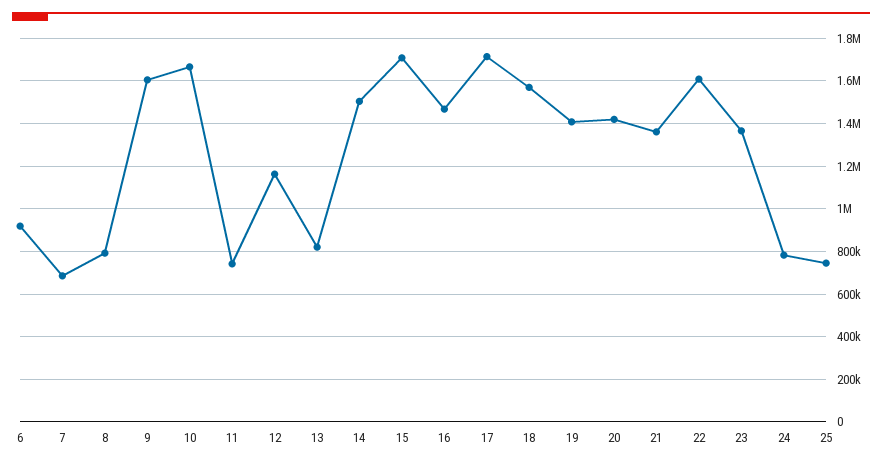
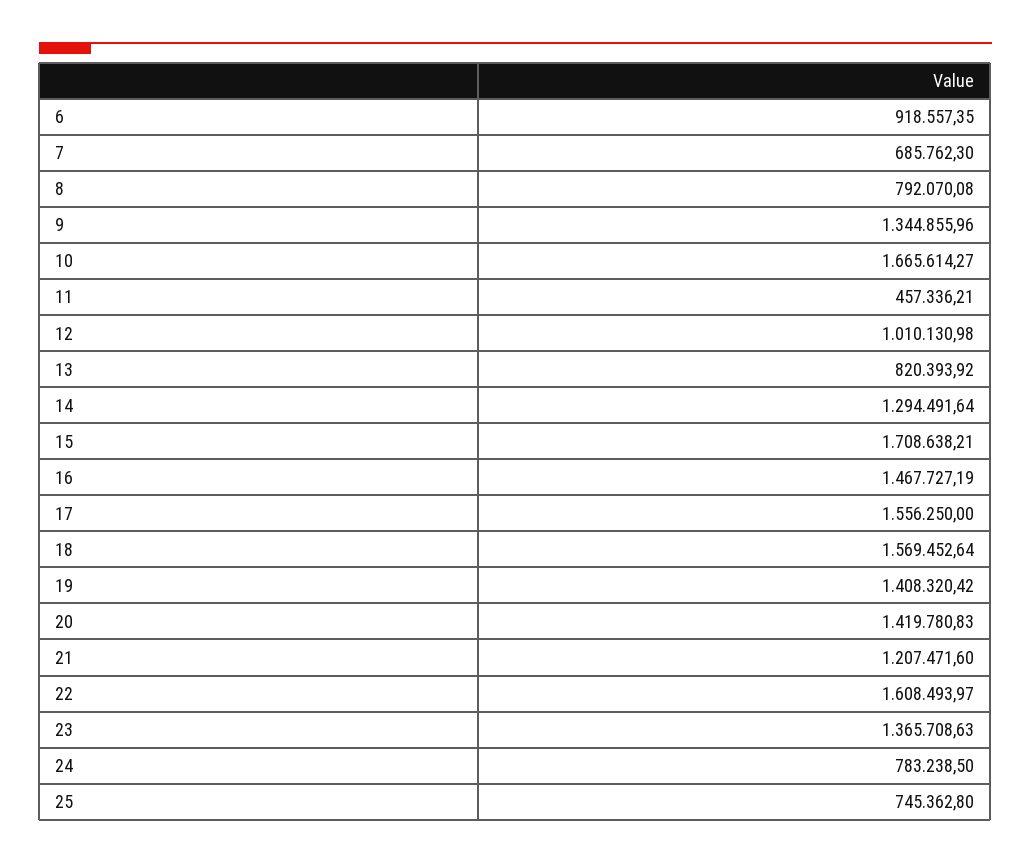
9: 1600000 -> 1344855.96
11: 750000 -> 457336.21
12: 1150000 -> 1010130.98
14: 1500000 -> 1294491.64
17: 1700000 -> 1556250
21: 1350000 -> 1207471.6

